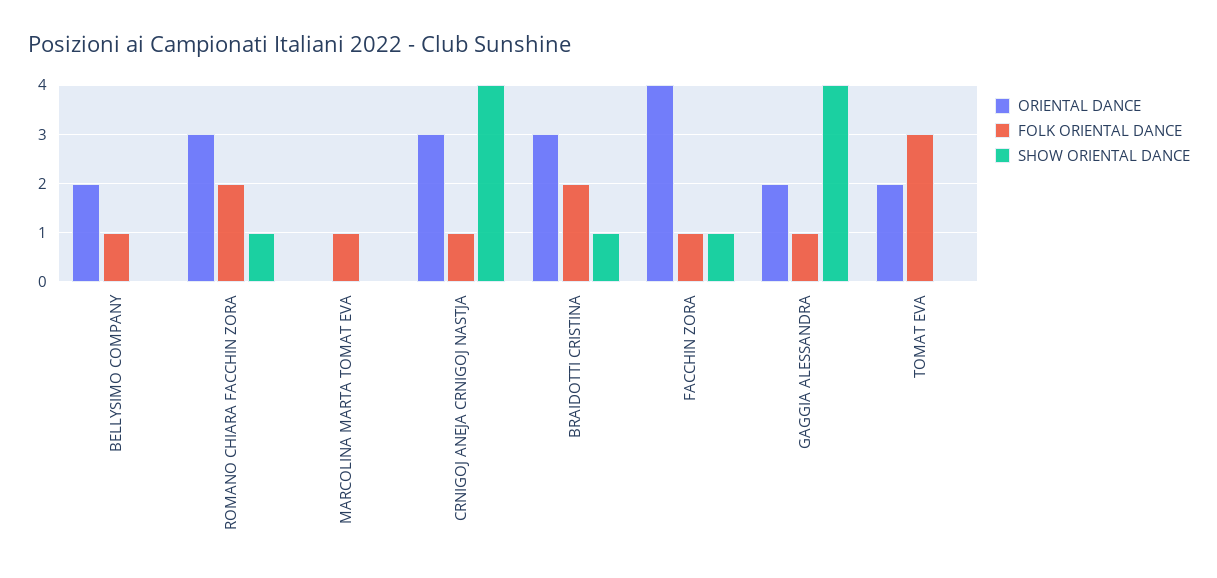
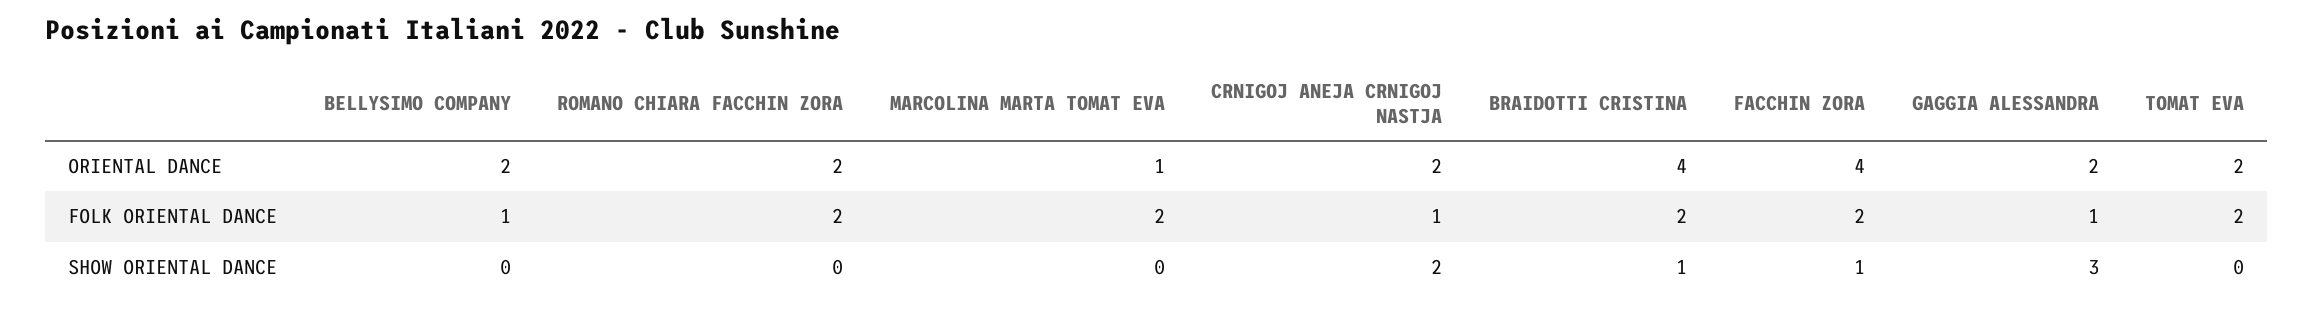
ORIENTAL DANCE, ROMANO CHIARA FACCHIN ZORA: 3 -> 2
SHOW ORIENTAL DANCE, ROMANO CHIARA FACCHIN ZORA: 1 -> 0
ORIENTAL DANCE, MARCOLINA MARTA TOMAT EVA: 0 -> 1
FOLK ORIENTAL DANCE, MARCOLINA MARTA TOMAT EVA: 1 -> 2
ORIENTAL DANCE, CRNIGOJ ANEJA CRNIGOJ NASTJA: 3 -> 2
SHOW ORIENTAL DANCE, CRNIGOJ ANEJA CRNIGOJ NASTJA: 4 -> 2
ORIENTAL DANCE, BRAIDOTTI CRISTINA: 3 -> 4
FOLK ORIENTAL DANCE, FACCHIN ZORA: 1 -> 2
SHOW ORIENTAL DANCE, GAGGIA ALESSANDRA: 4 -> 3
FOLK ORIENTAL DANCE, TOMAT EVA: 3 -> 2

